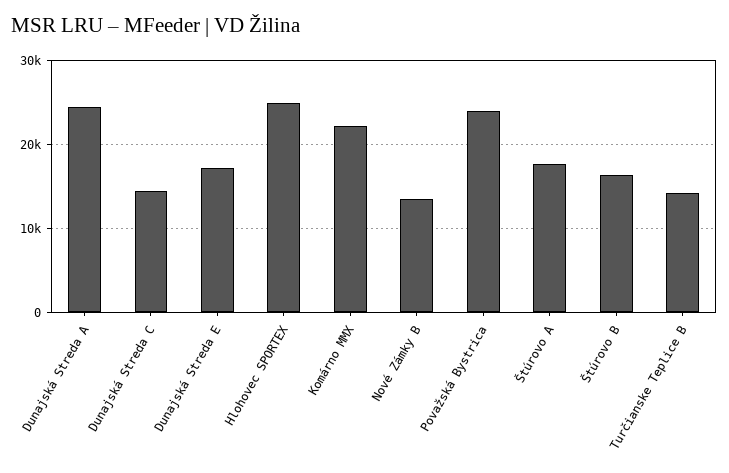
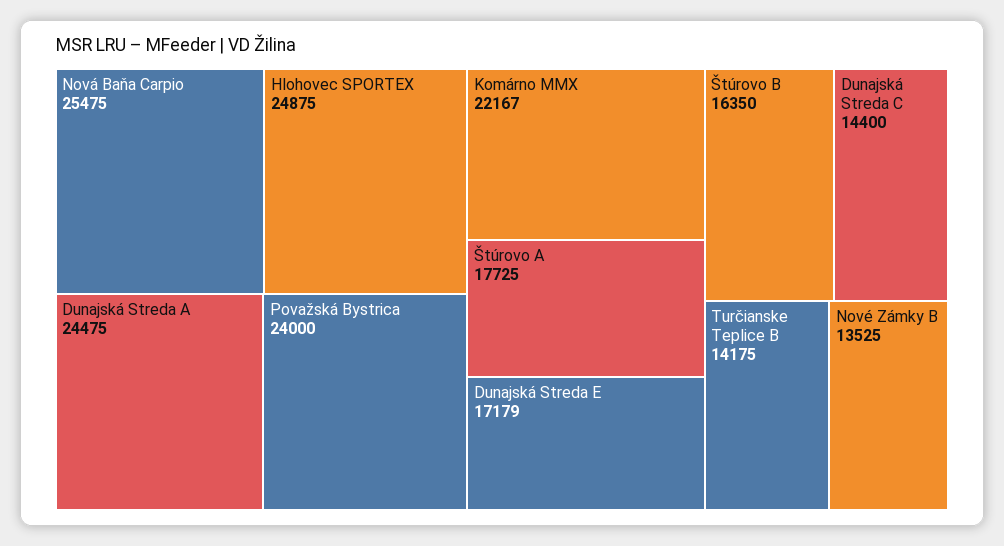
Nová Baňa Carpio: none -> 25475

